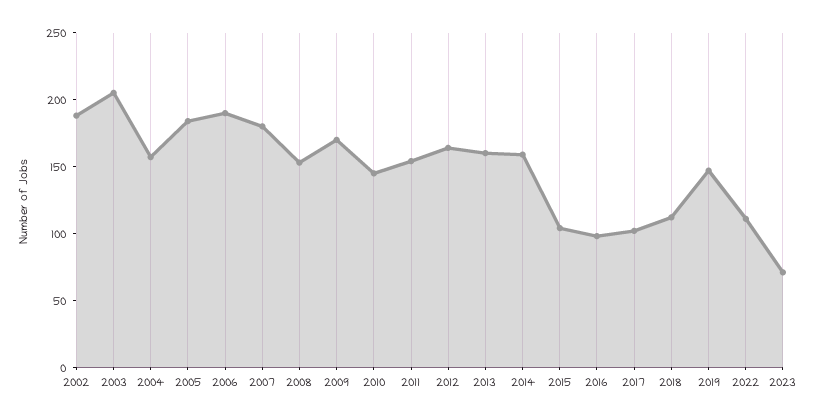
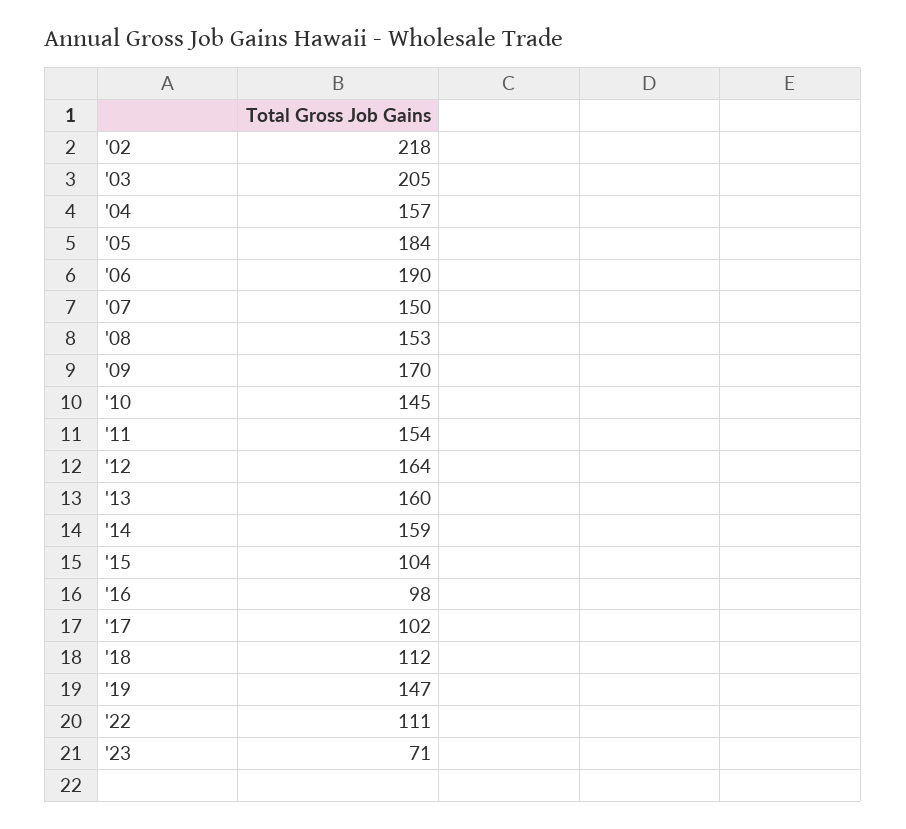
2002: 190 -> 218
2007: 180 -> 150

